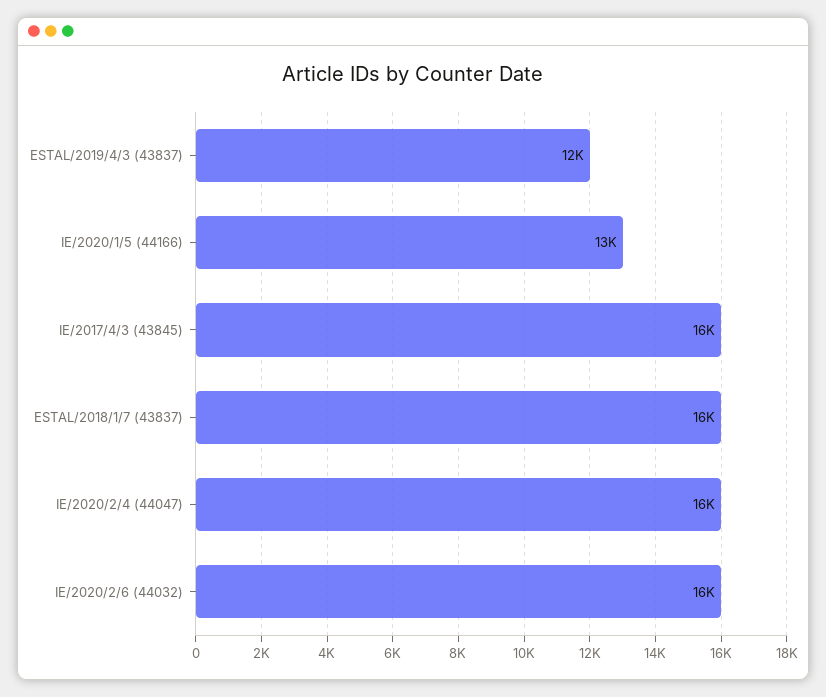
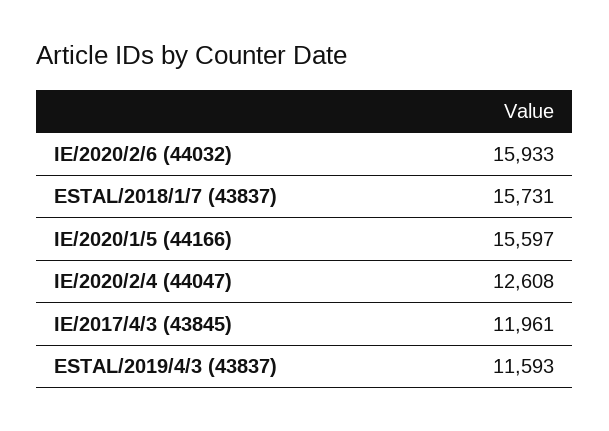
IE/2020/1/5 (44166): 13000 -> 15597
IE/2017/4/3 (43845): 16000 -> 11961
IE/2020/2/4 (44047): 16000 -> 12608

